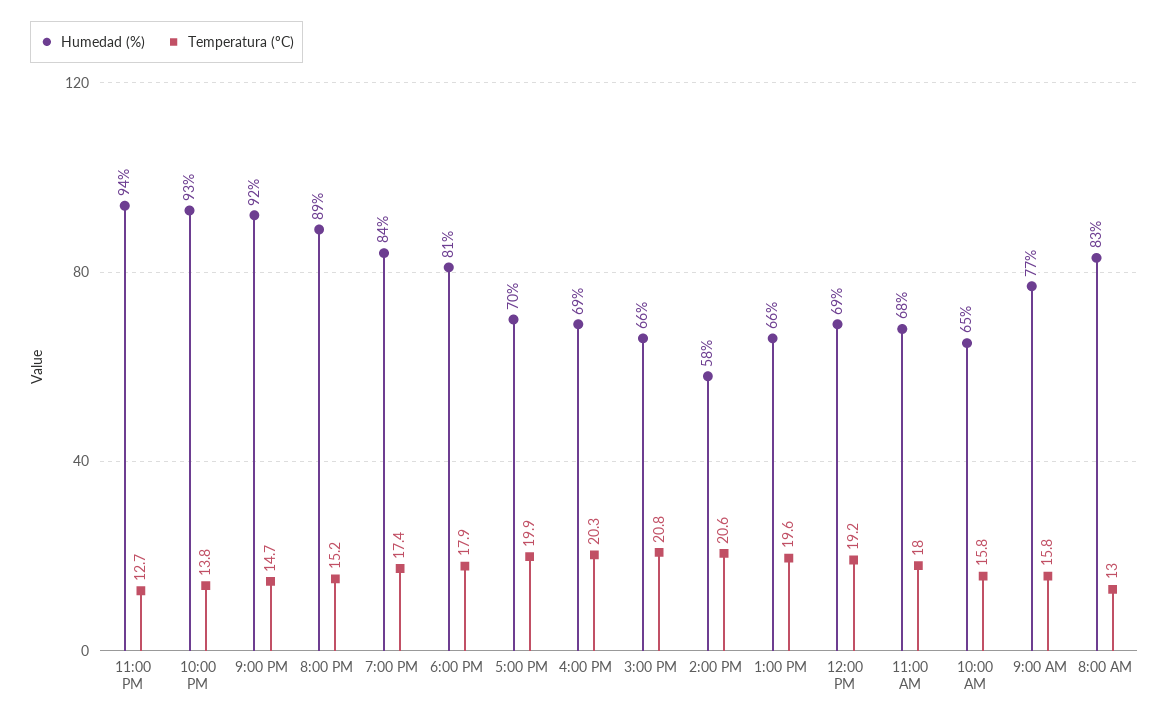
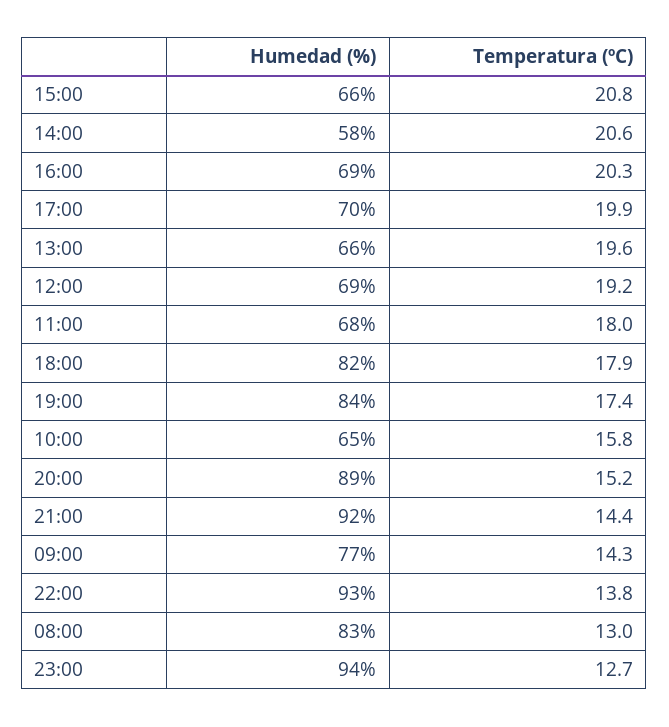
Temperatura (ºC), 9:00 PM: 14.7 -> 14.4
Humedad (%), 6:00 PM: 81 -> 82
Temperatura (ºC), 9:00 AM: 15.8 -> 14.3

